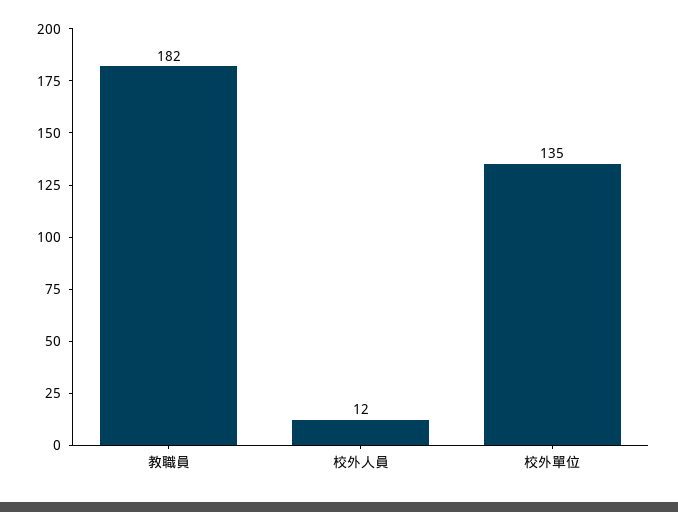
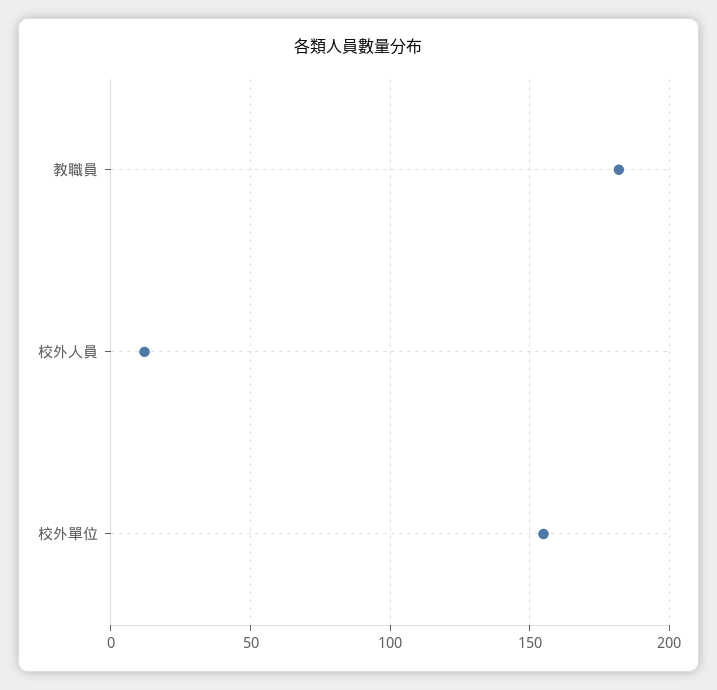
校外單位: 135 -> 155

